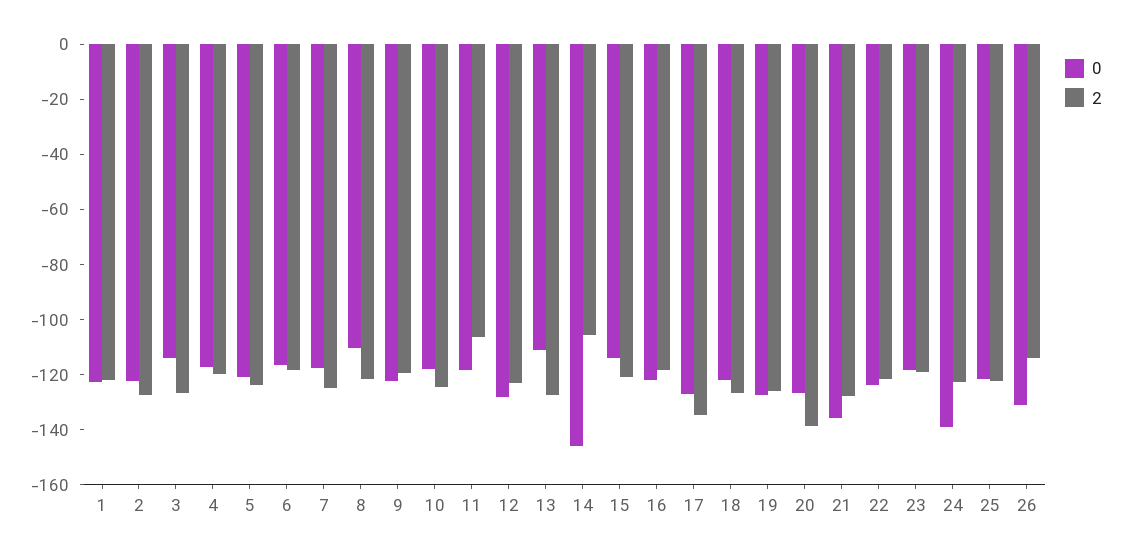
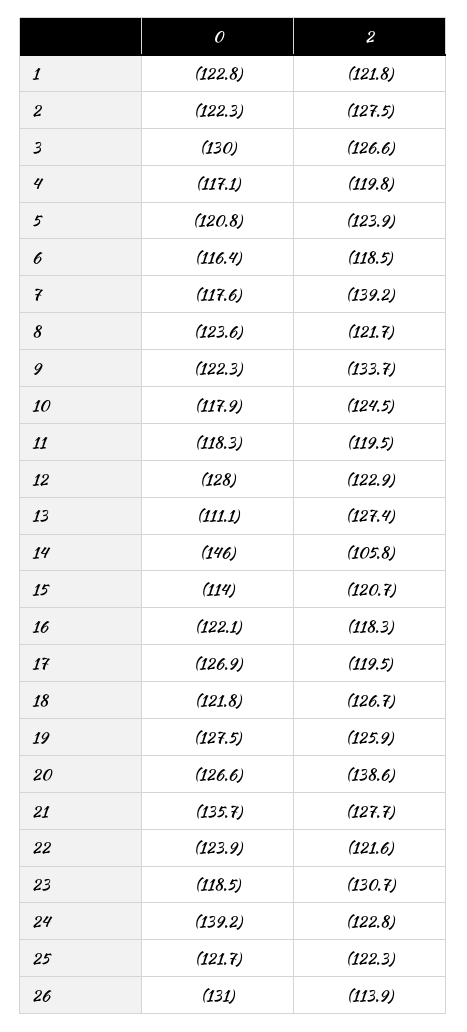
0, 3: -115 -> -130
2, 7: -125 -> -139.2
0, 8: -110 -> -123.6
2, 9: -120 -> -133.7
2, 11: -105 -> -119.5
2, 17: -135 -> -119.5
2, 23: -120 -> -130.7

